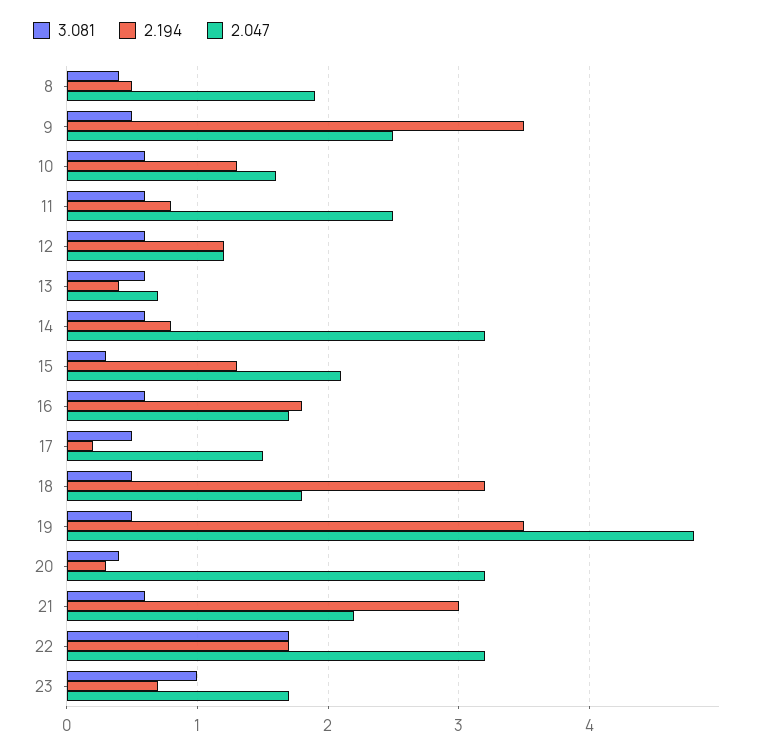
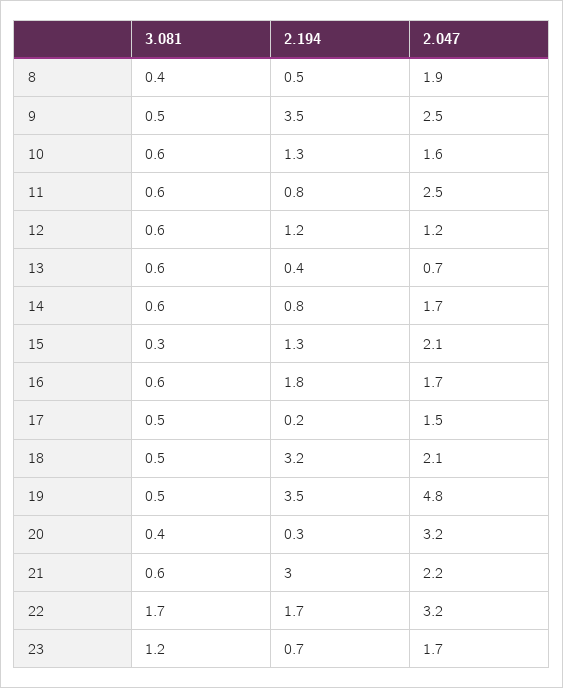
2.047, 14: 3.2 -> 1.7
2.047, 18: 1.8 -> 2.1
3.081, 23: 1 -> 1.2

